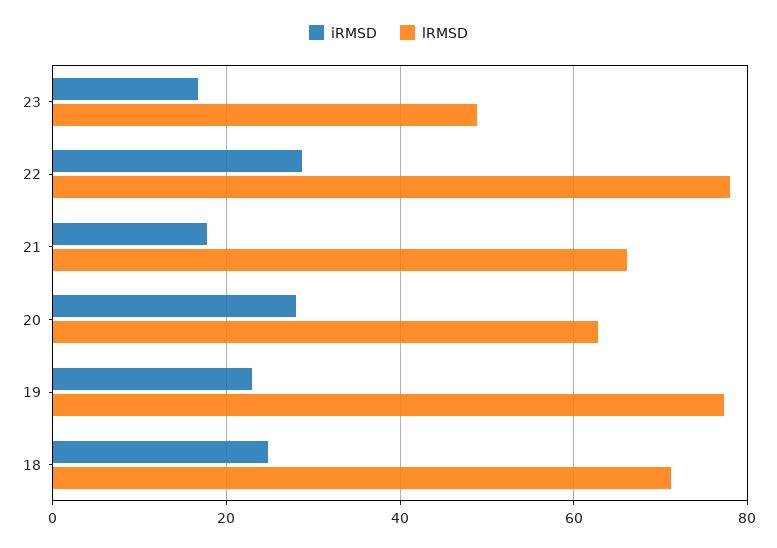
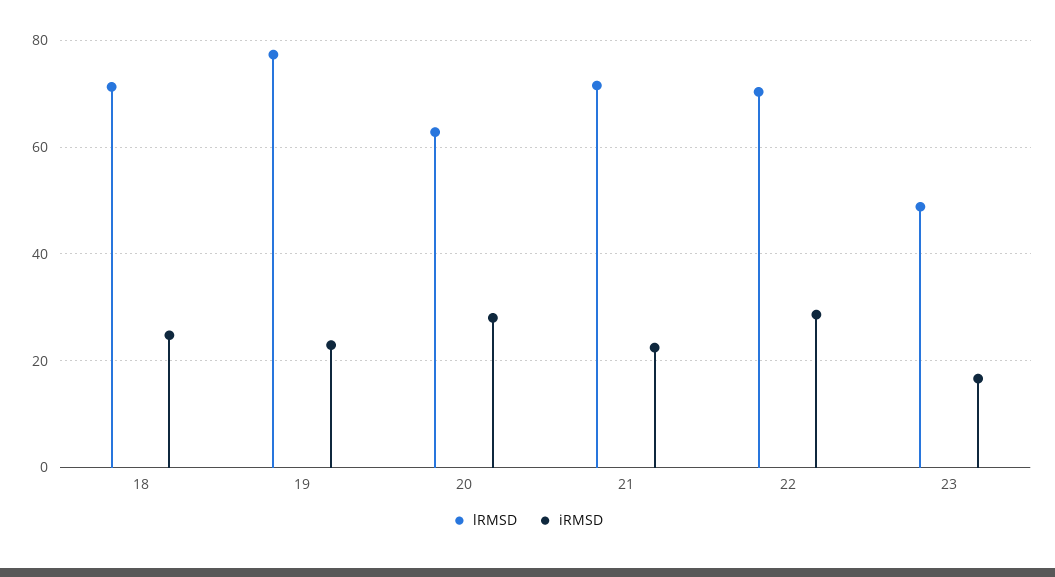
lRMSD, 22: 78 -> 70
iRMSD, 21: 18 -> 22
lRMSD, 21: 66 -> 72

